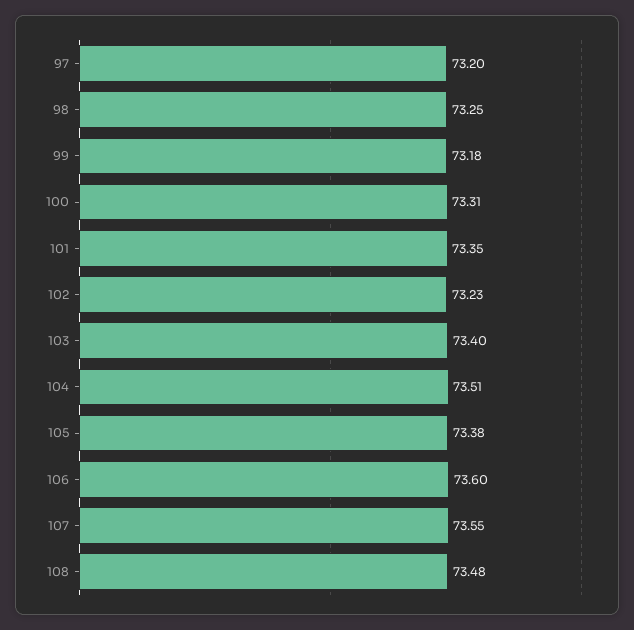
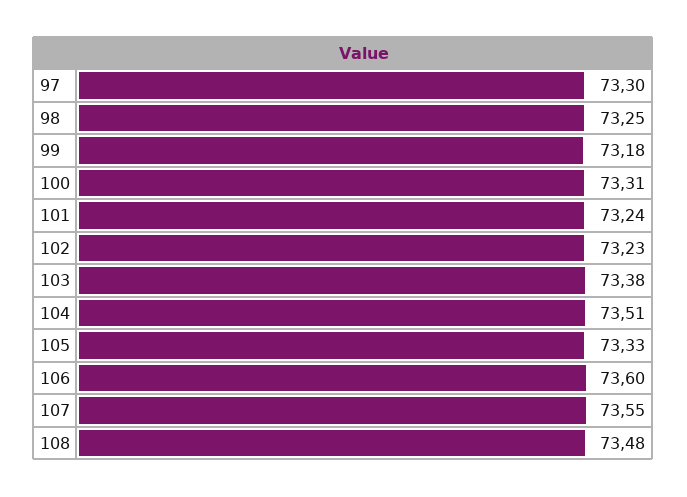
97: 73.2 -> 73.3
101: 73.35 -> 73.24
103: 73.4 -> 73.38
105: 73.38 -> 73.33

